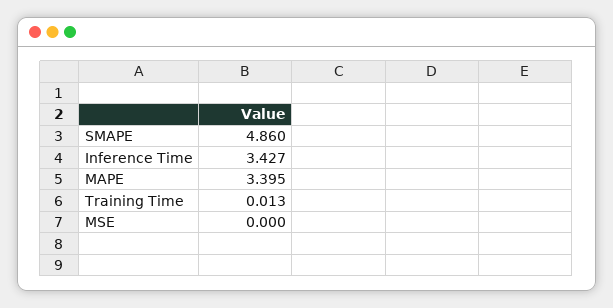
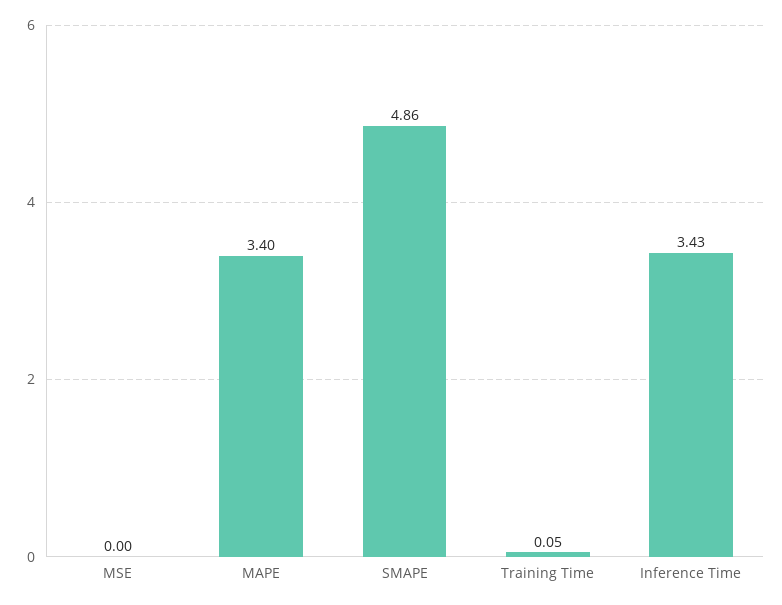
Training Time: 0.013 -> 0.05

